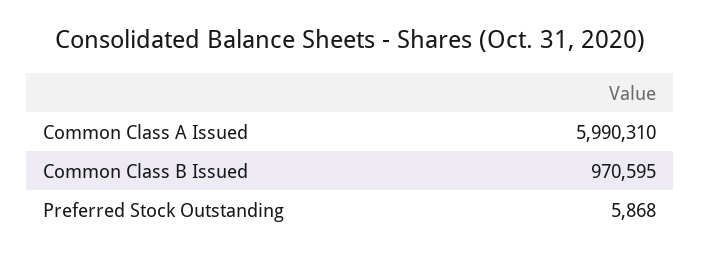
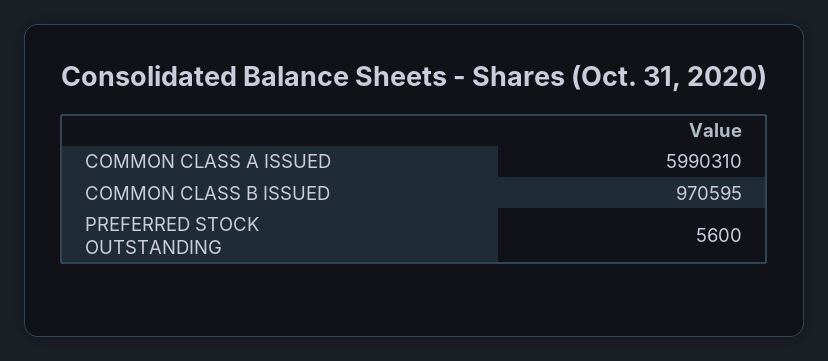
Preferred Stock Outstanding: 5868 -> 5600

